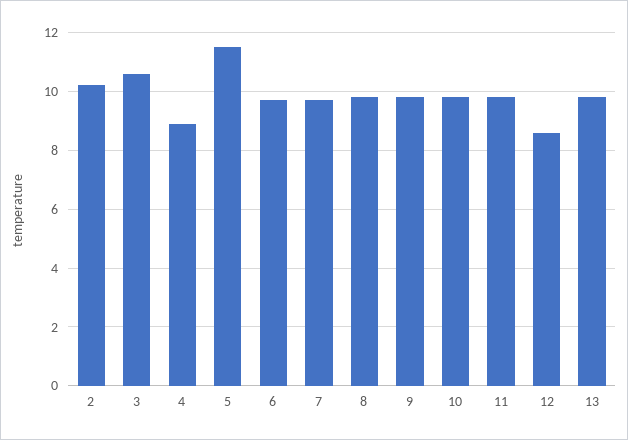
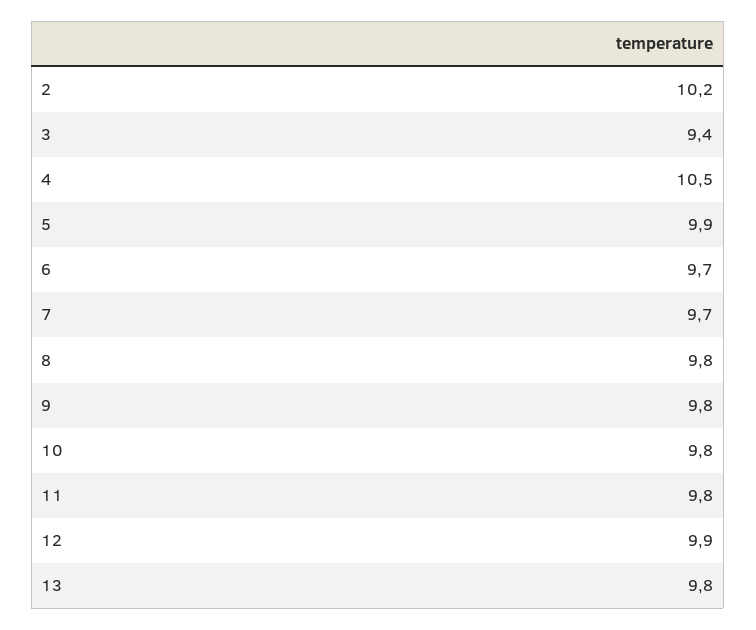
3: 10.5 -> 9.4
4: 9 -> 10.5
5: 11.5 -> 9.9
12: 8.5 -> 9.9

